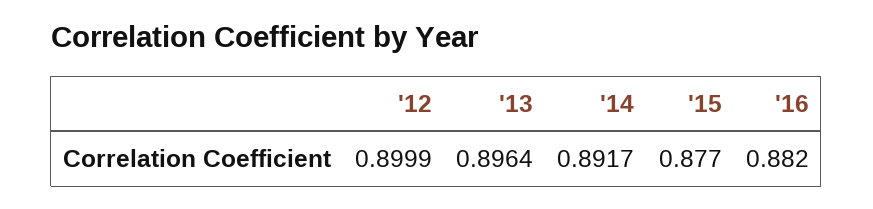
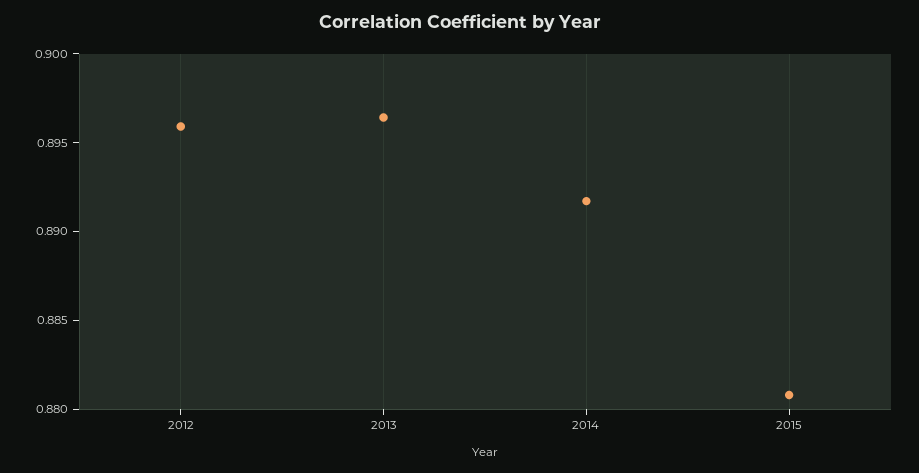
'12: 0.8999 -> 0.896
'15: 0.877 -> 0.881
'16: 0.882 -> none

